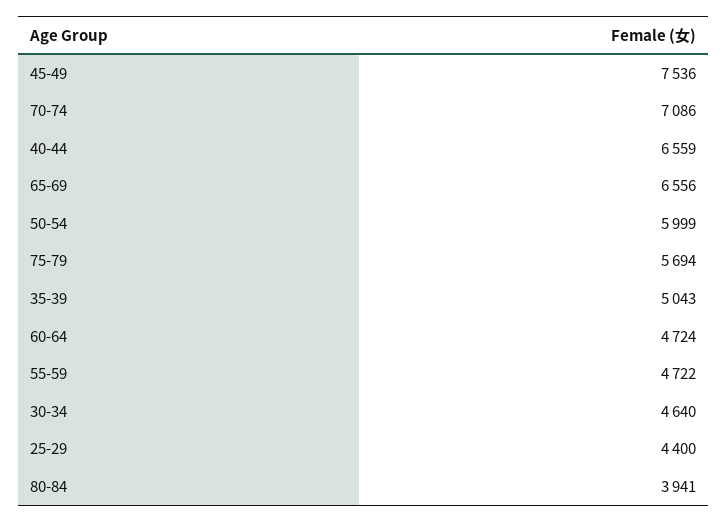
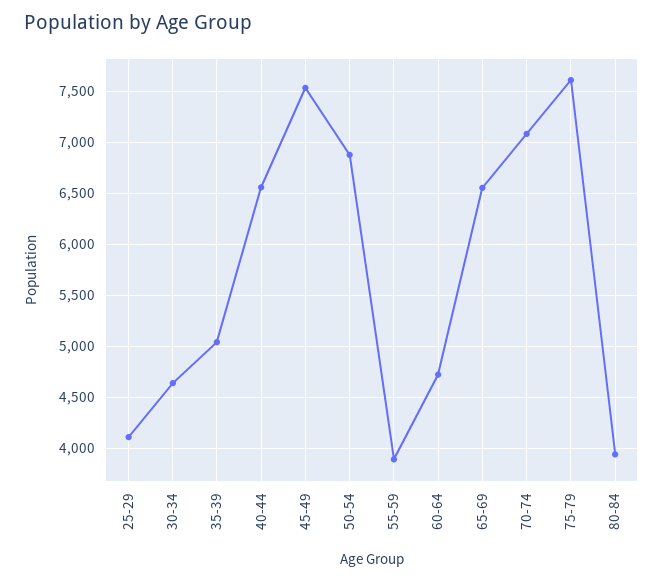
50-54: 5999 -> 6900
75-79: 5694 -> 7600
55-59: 4722 -> 3900
25-29: 4400 -> 4100

